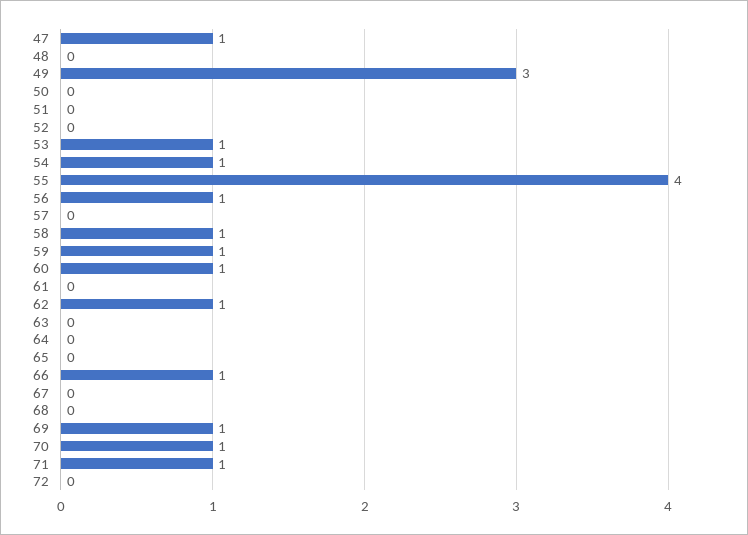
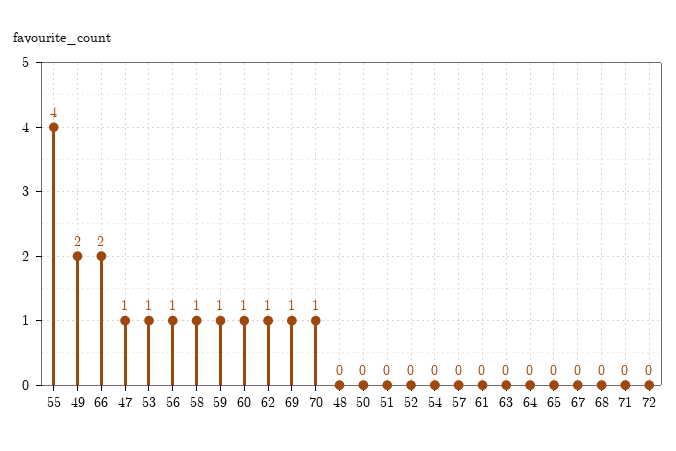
49: 3 -> 2
54: 1 -> 0
66: 1 -> 2
71: 1 -> 0

